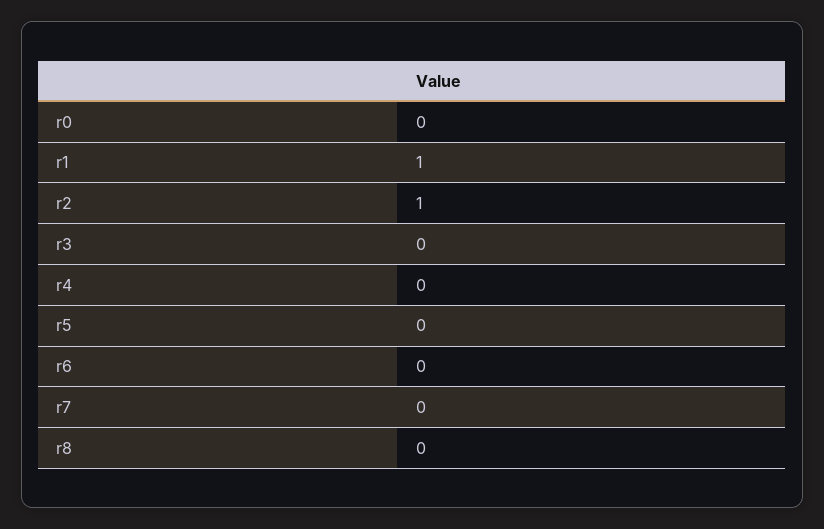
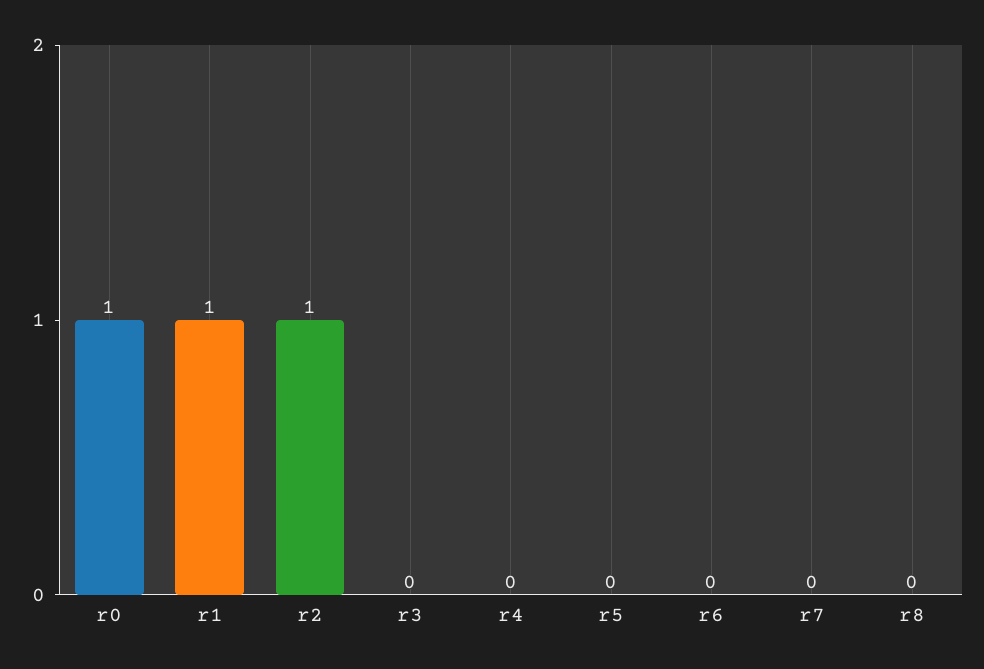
r0: 0 -> 1

